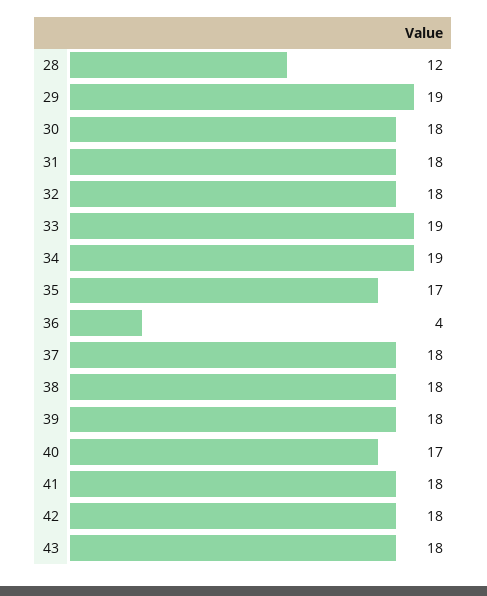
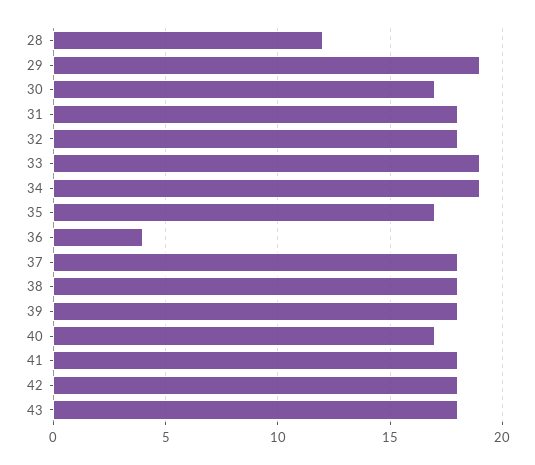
30: 18 -> 17

